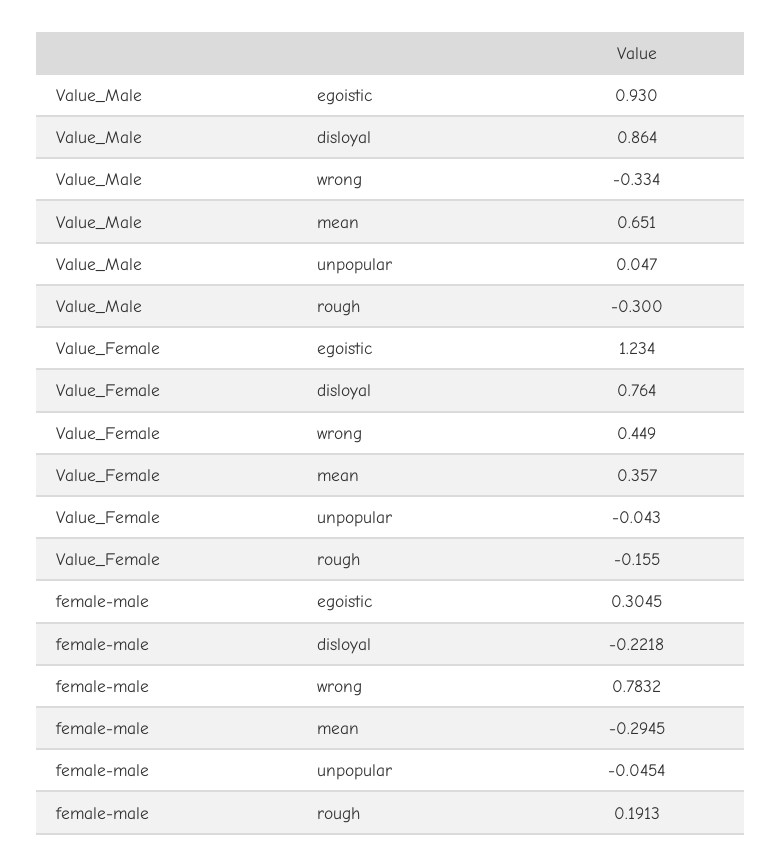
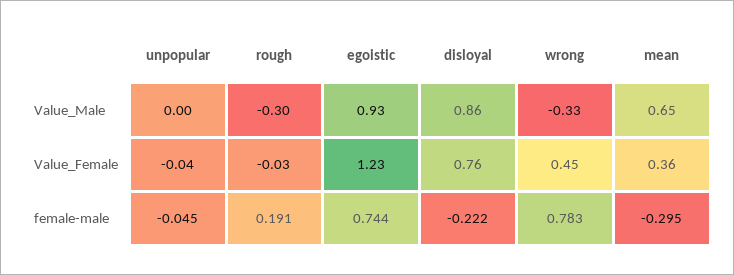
Value_Male, unpopular: 0.047 -> 0
Value_Female, rough: -0.155 -> -0.03
female-male, egoistic: 0.3045 -> 0.744

